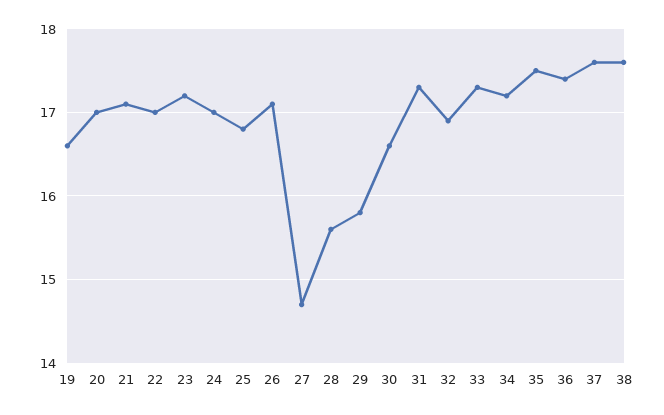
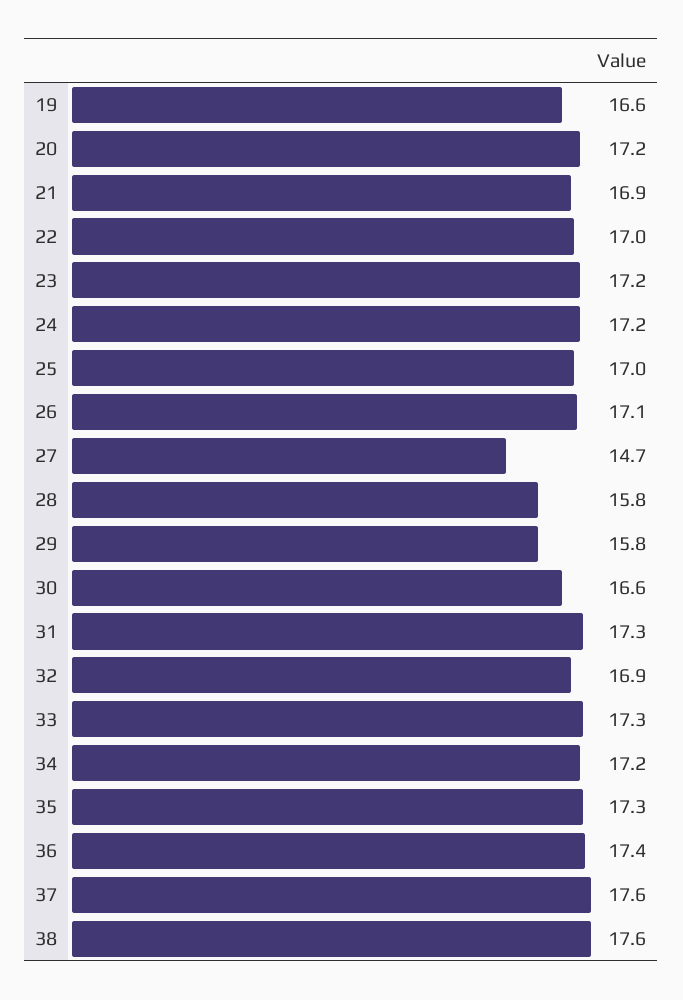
20: 17 -> 17.2
21: 17.1 -> 16.9
24: 17 -> 17.2
25: 16.8 -> 17
28: 15.6 -> 15.8
35: 17.5 -> 17.3

